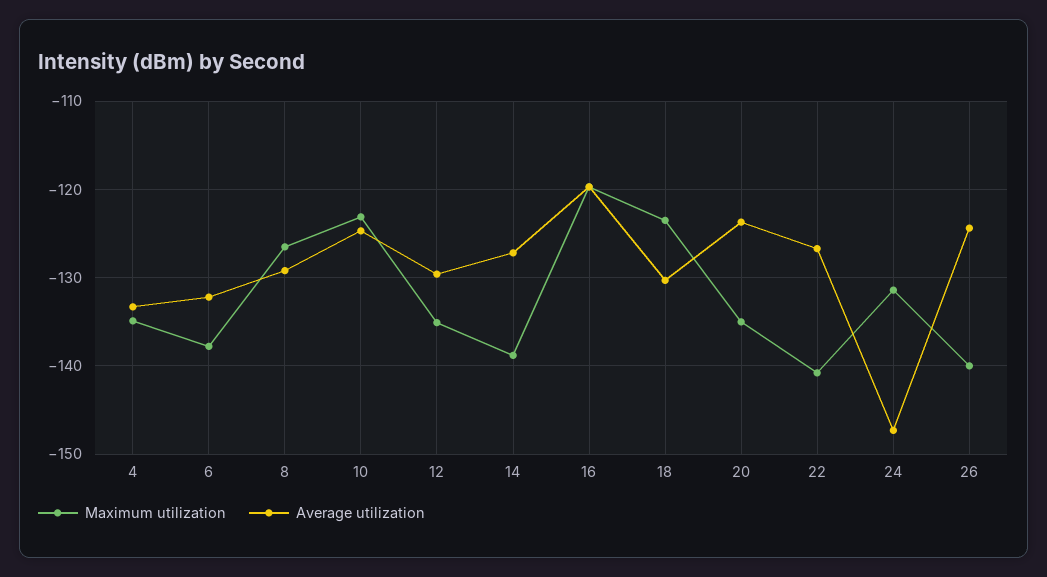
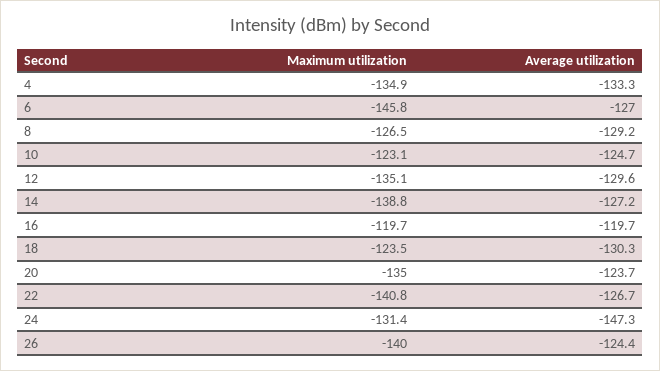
Maximum utilization, 6: -138 -> -145.8
Average utilization, 6: -132 -> -127

